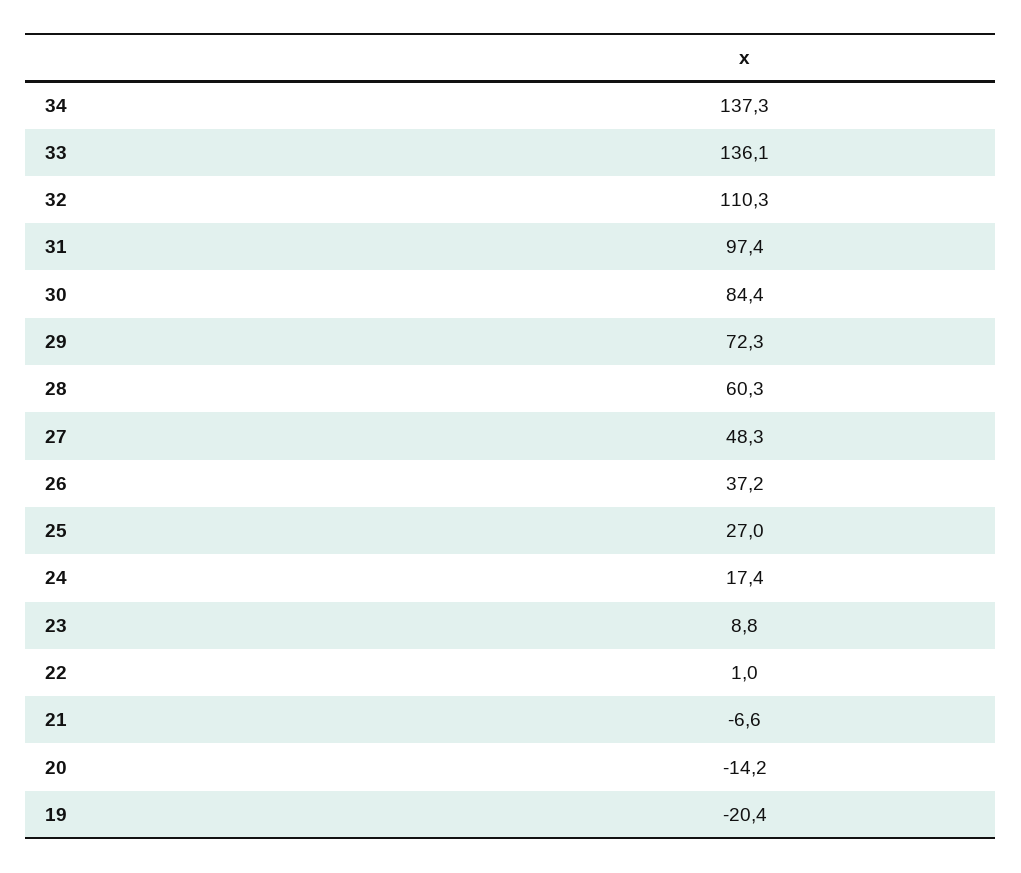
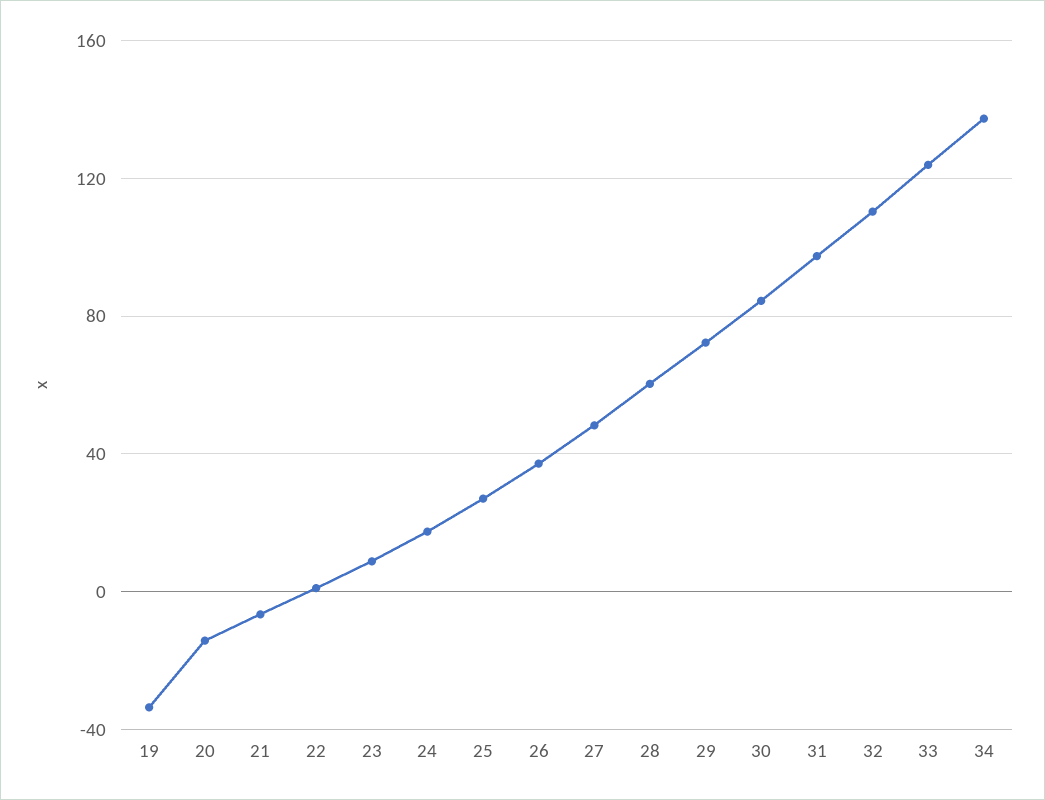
33: 136.1 -> 125
19: -20.4 -> -35

